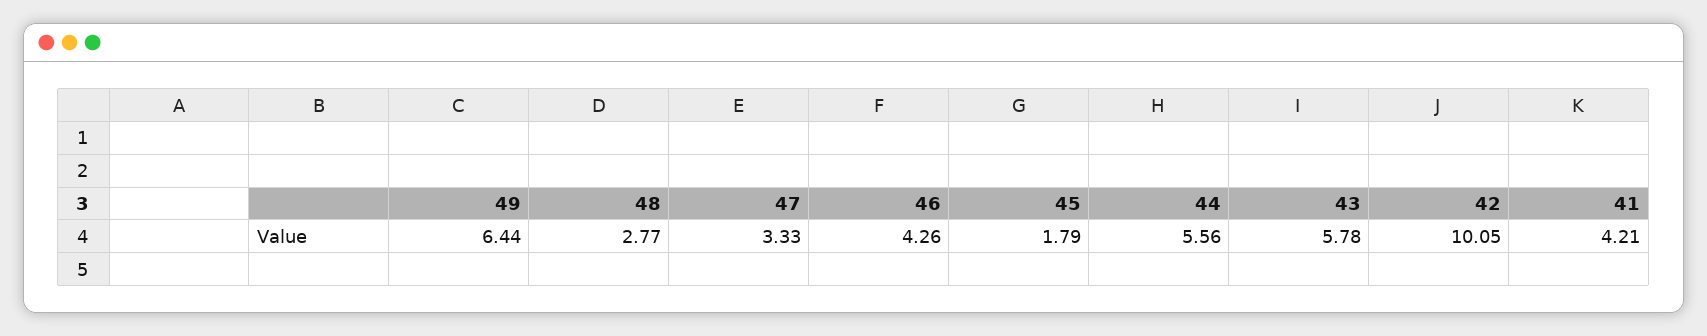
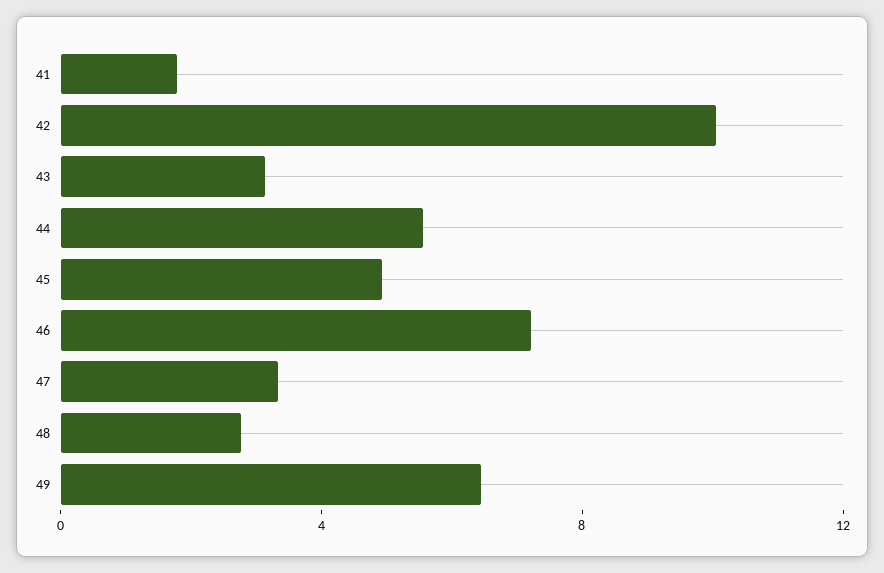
46: 4.26 -> 7
45: 1.79 -> 5
43: 5.78 -> 3
41: 4.21 -> 2

